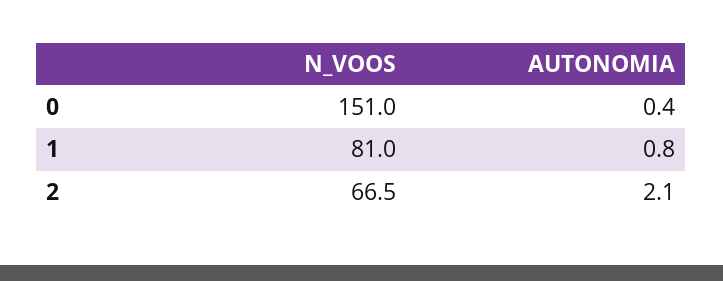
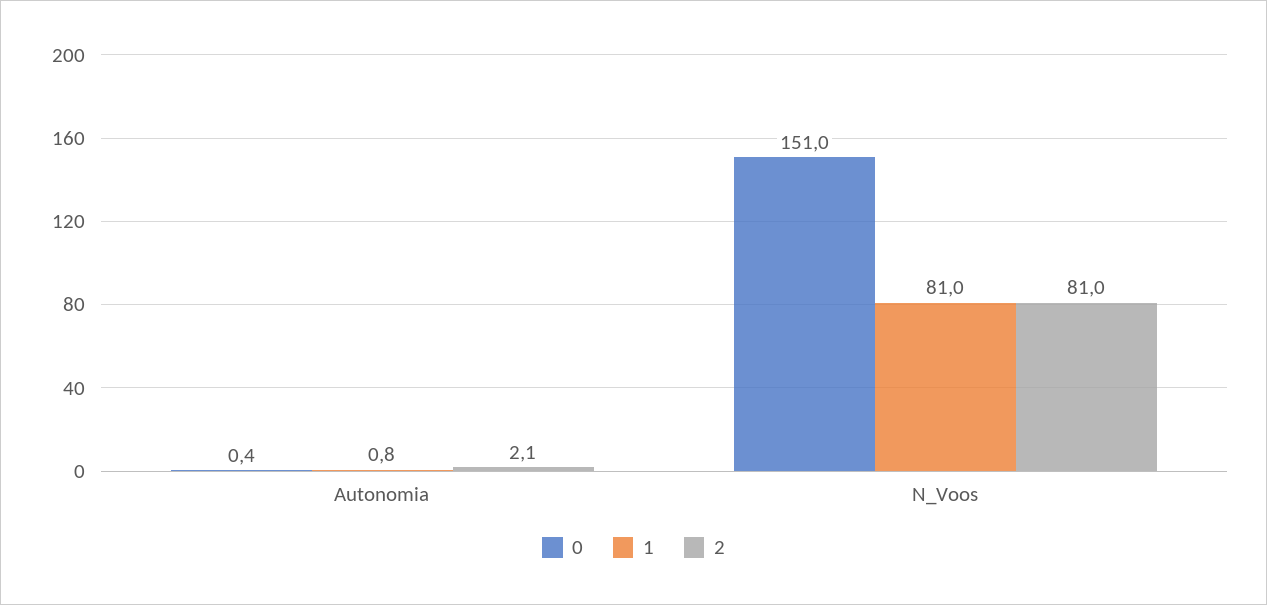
2, N_VOOS: 66.5 -> 81

